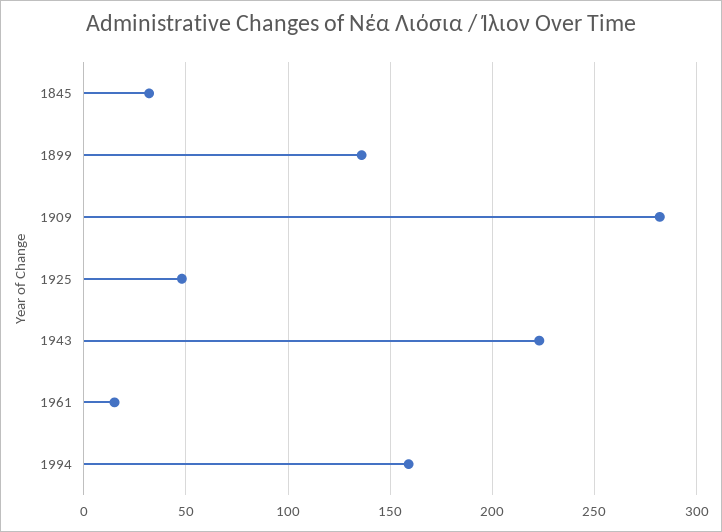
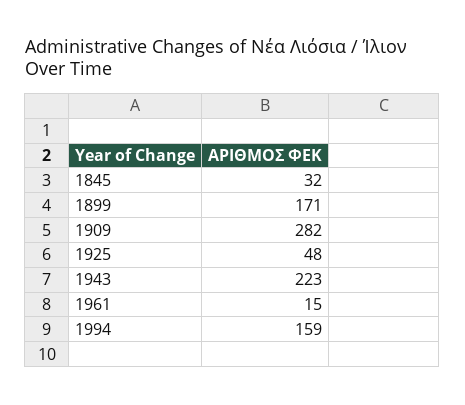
1899: 135 -> 171

